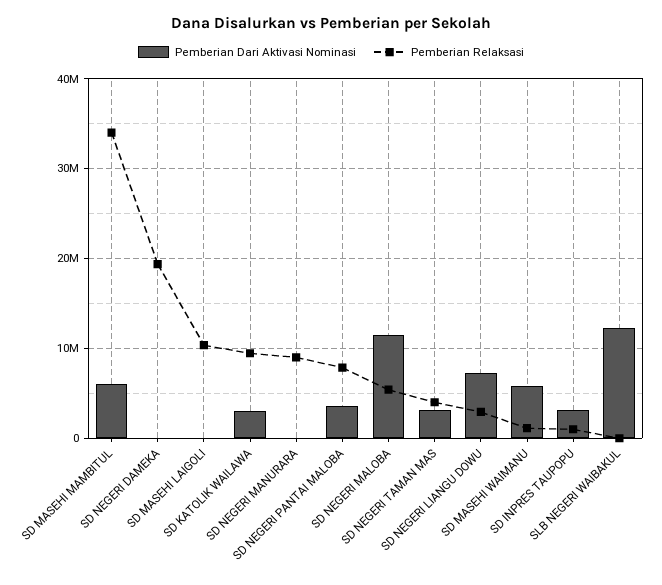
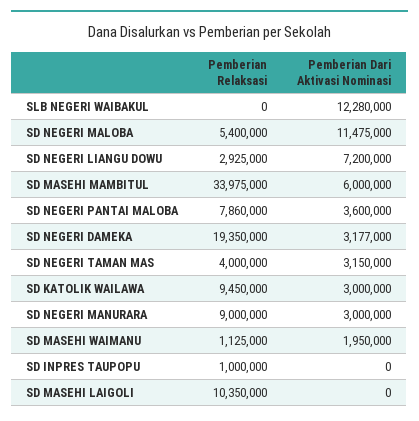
Pemberian Dari Aktivasi Nominasi, SD NEGERI DAMEKA: 0 -> 3177000
Pemberian Dari Aktivasi Nominasi, SD NEGERI MANURARA: 0 -> 3000000
Pemberian Dari Aktivasi Nominasi, SD MASEHI WAIMANU: 6000000 -> 1950000
Pemberian Dari Aktivasi Nominasi, SD INPRES TAUPOPU: 3000000 -> 0

